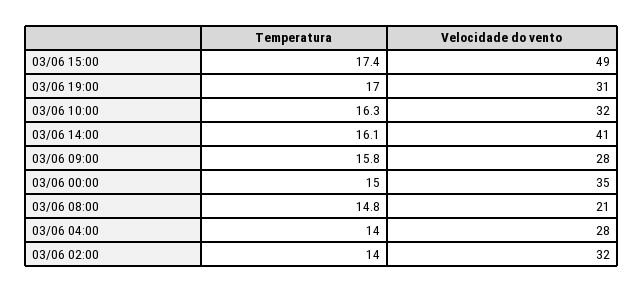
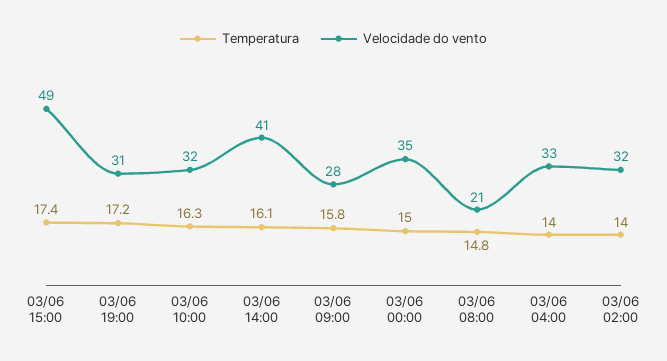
Temperatura, 03/06 19:00: 17 -> 17.2
Velocidade do vento, 03/06 04:00: 28 -> 33

